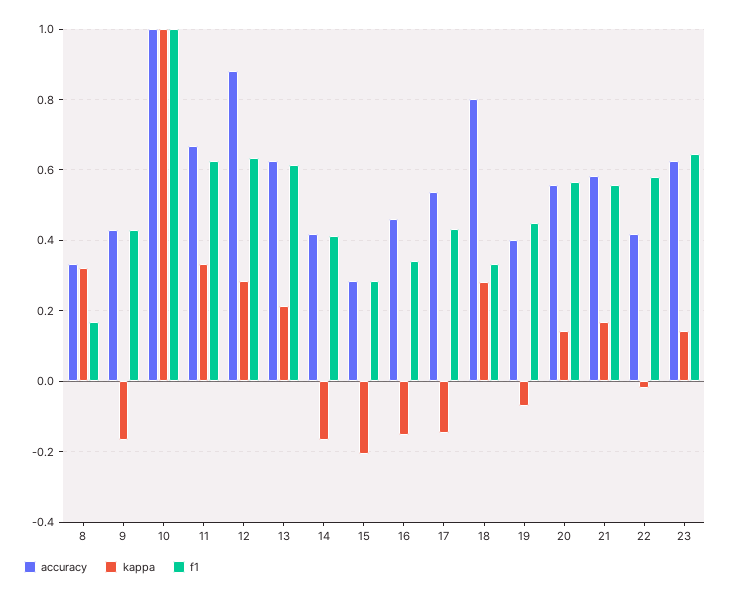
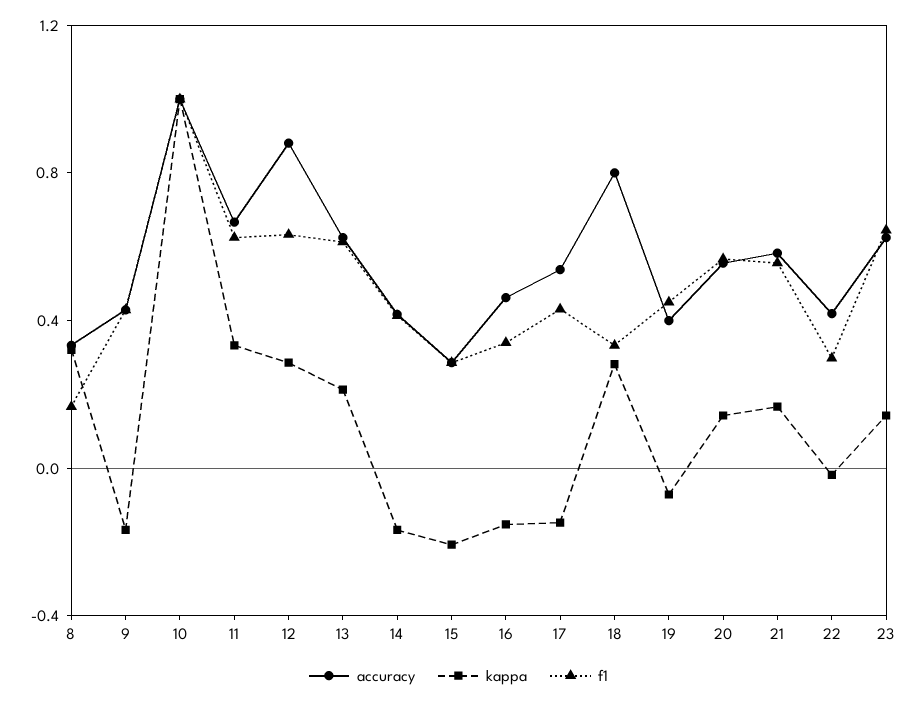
f1, 22: 0.58 -> 0.3

